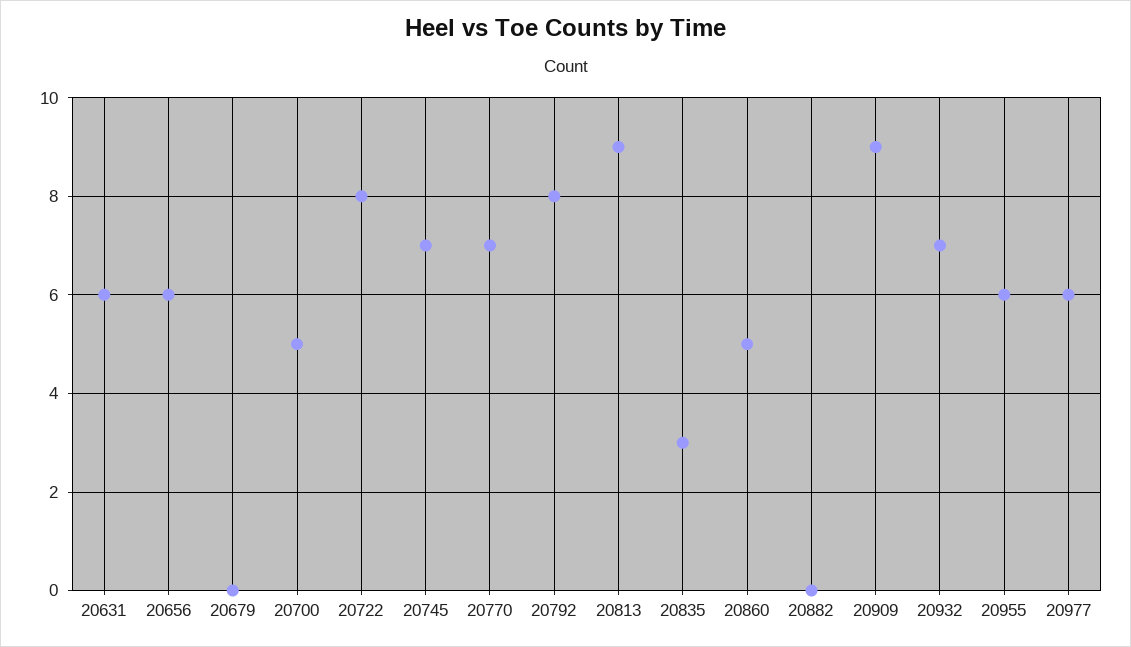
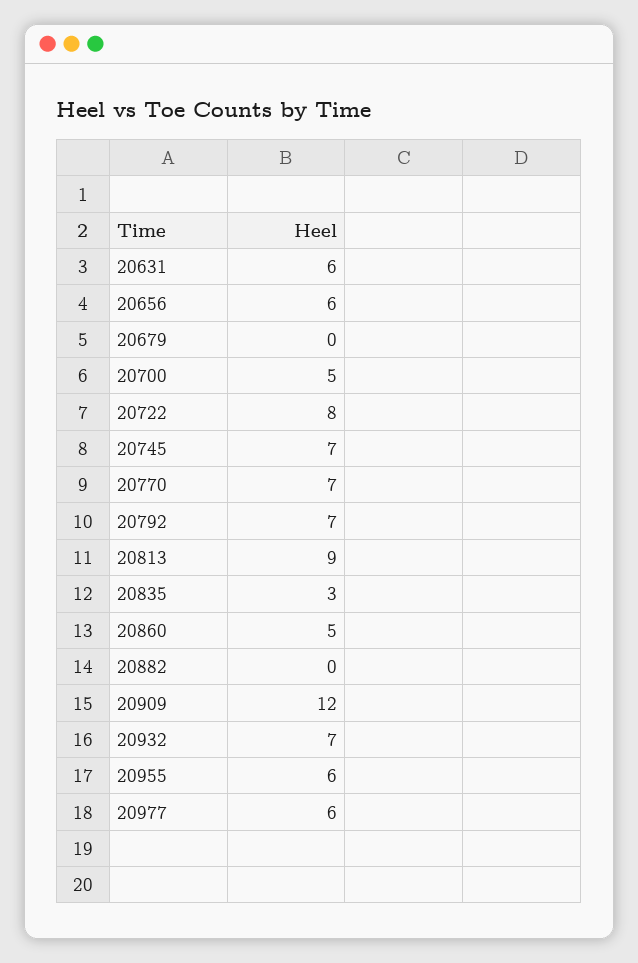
20792: 8 -> 7
20909: 9 -> 12

